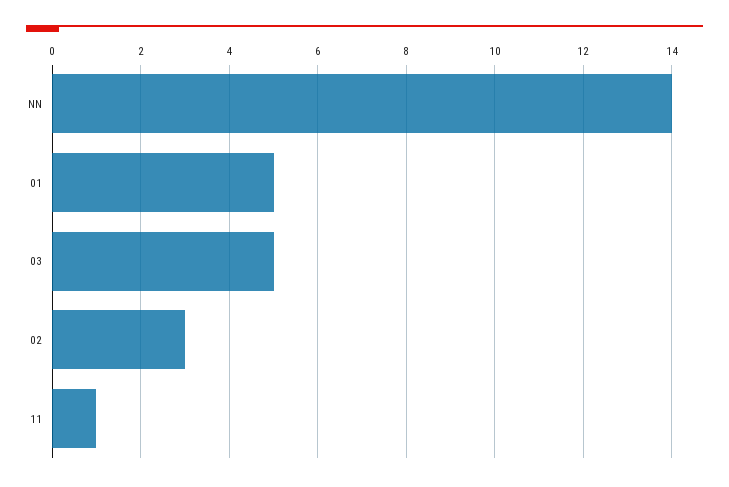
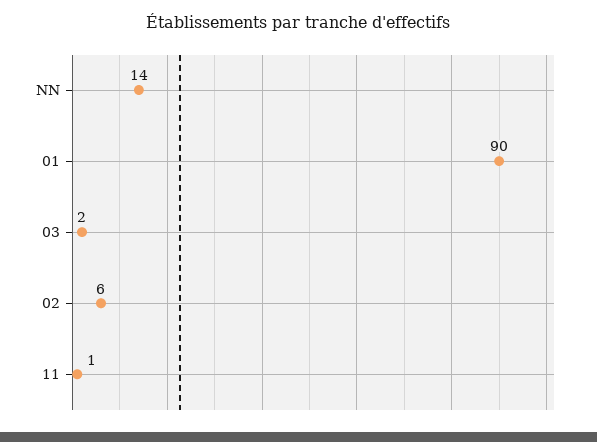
01: 5 -> 90
03: 5 -> 2
02: 3 -> 6

